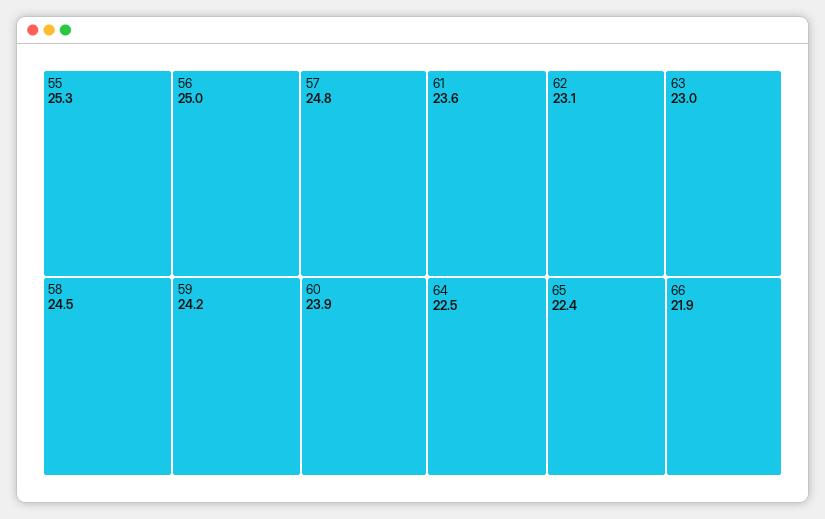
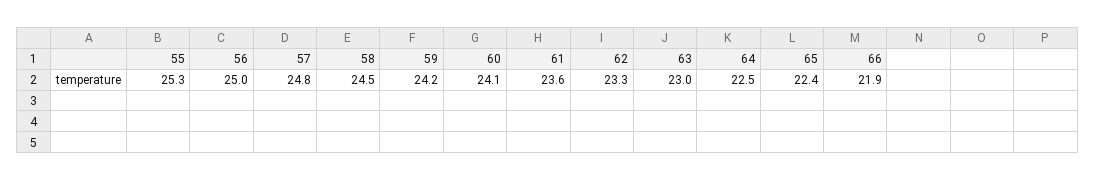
60: 23.9 -> 24.1
62: 23.1 -> 23.3

